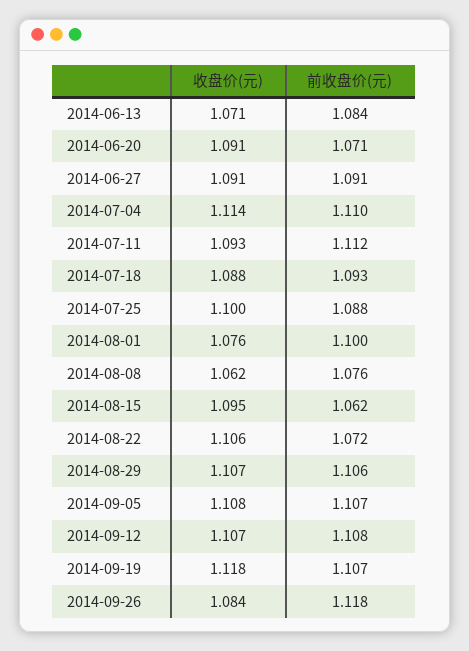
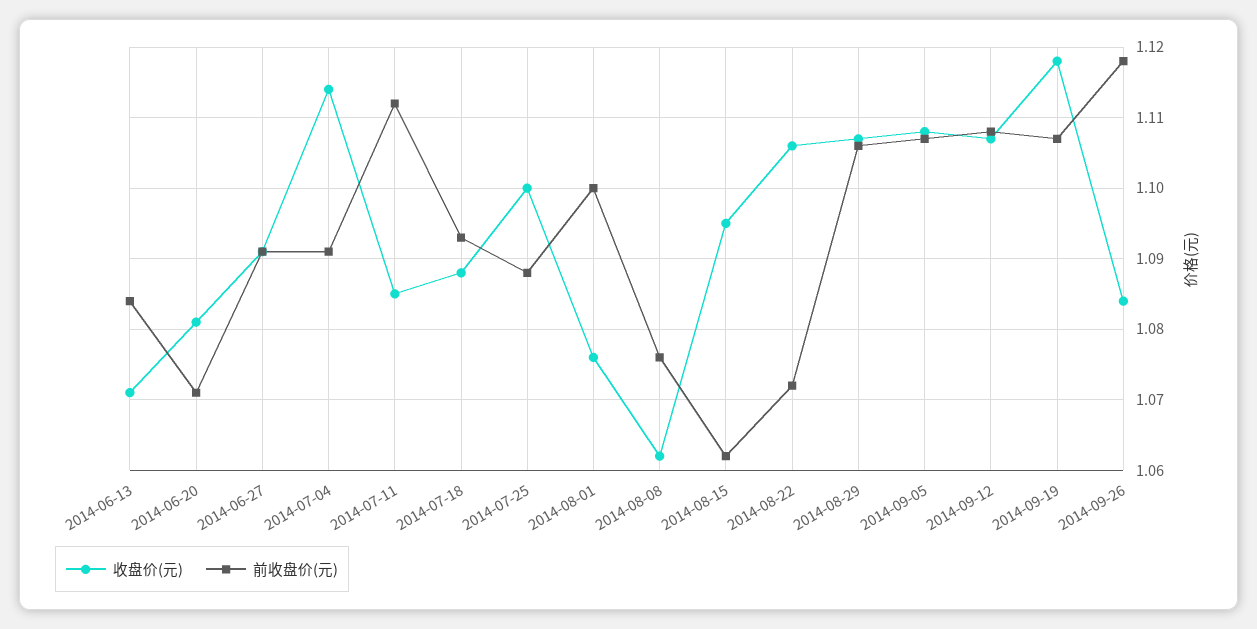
收盘价(元), 2014-06-20: 1.091 -> 1.081
前收盘价(元), 2014-07-04: 1.11 -> 1.091
收盘价(元), 2014-07-11: 1.093 -> 1.085

